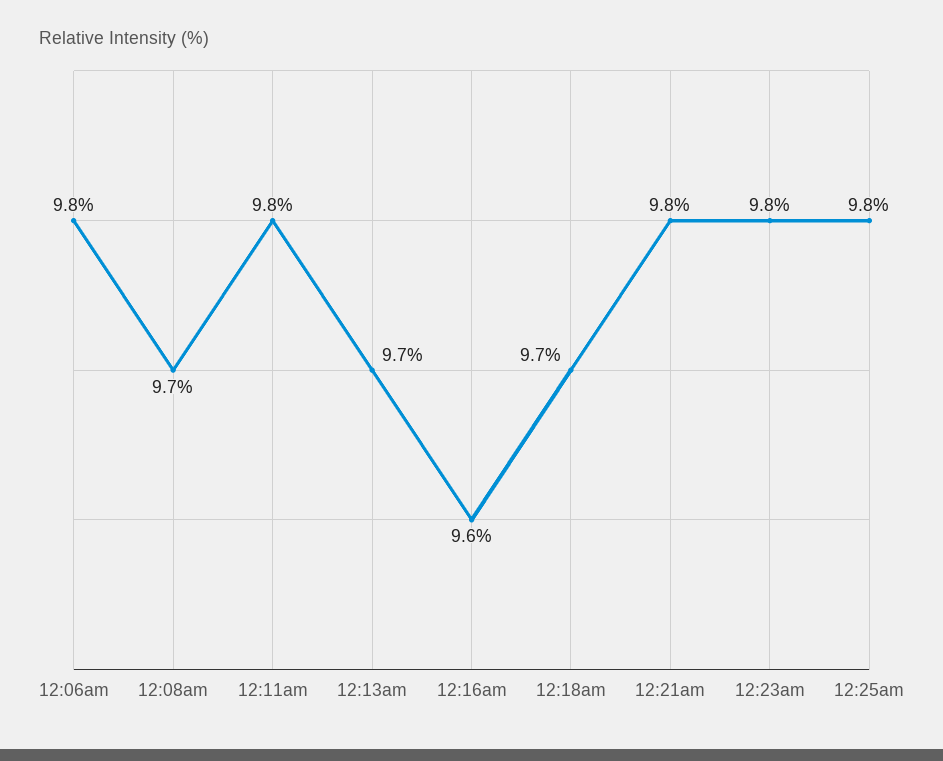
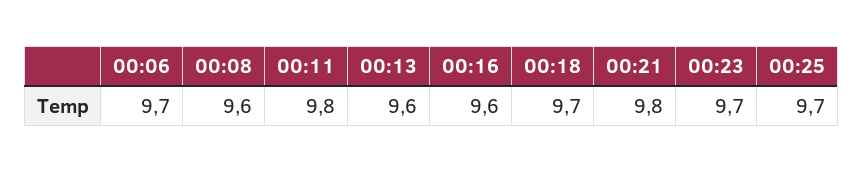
12:06am: 9.8 -> 9.7
12:08am: 9.7 -> 9.6
12:13am: 9.7 -> 9.6
12:23am: 9.8 -> 9.7
12:25am: 9.8 -> 9.7

